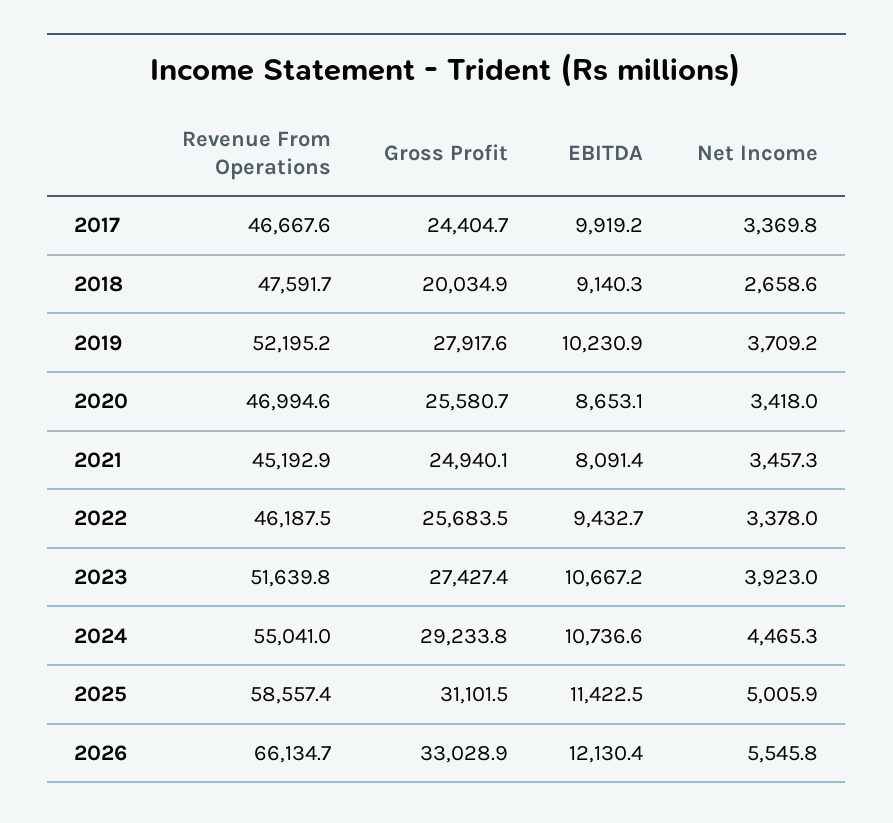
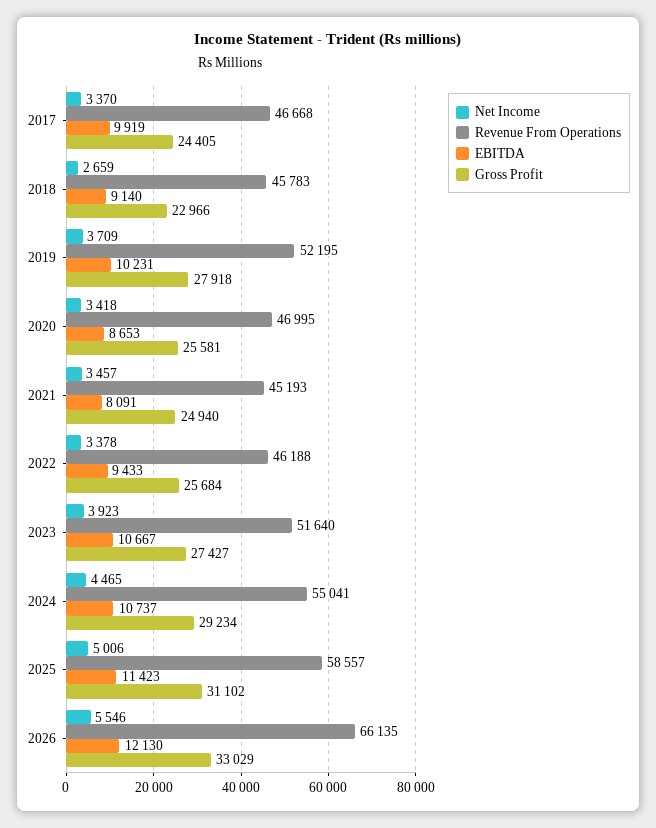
Revenue From Operations, 2018: 47591.7 -> 45783
Gross Profit, 2018: 20034.9 -> 22966

